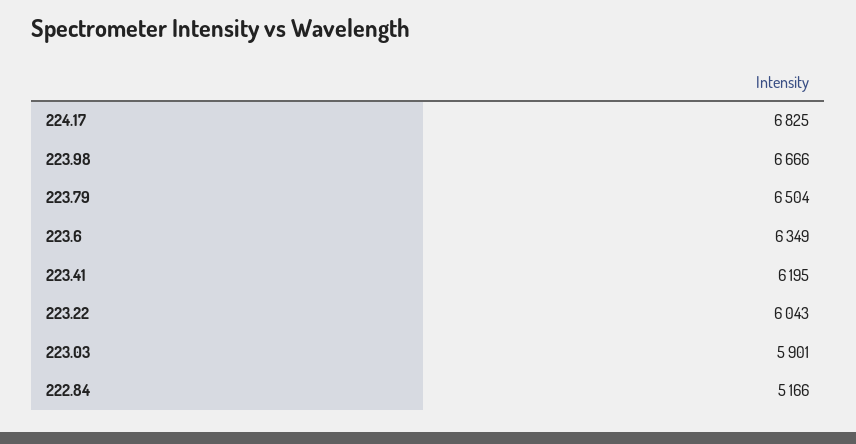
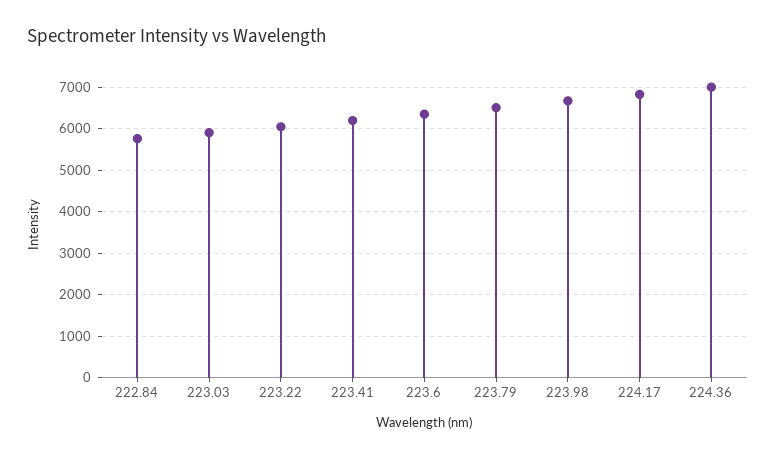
222.84: 5166 -> 5800
224.36: none -> 7000

